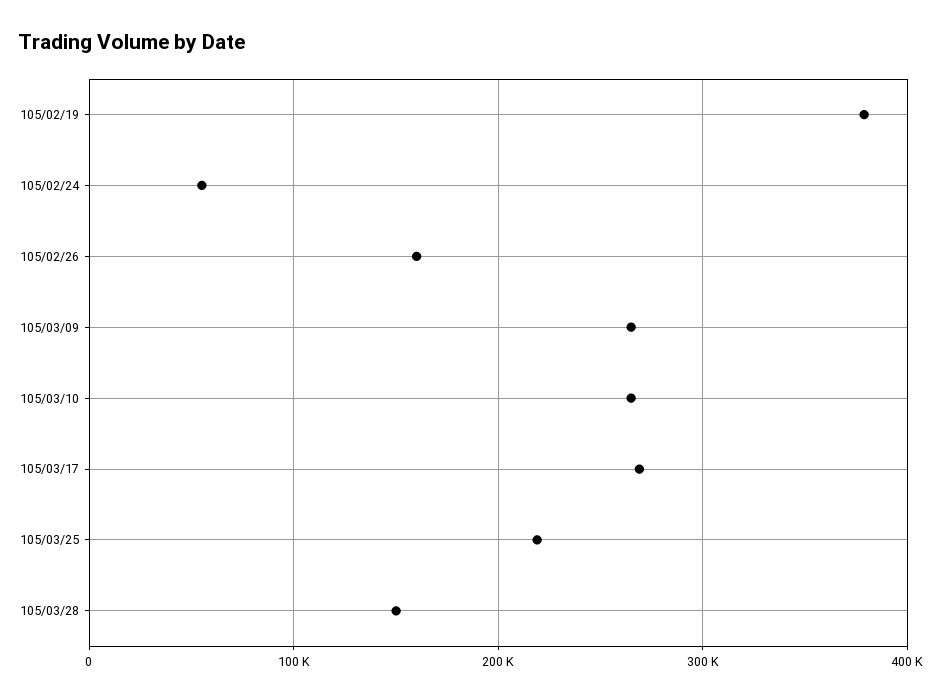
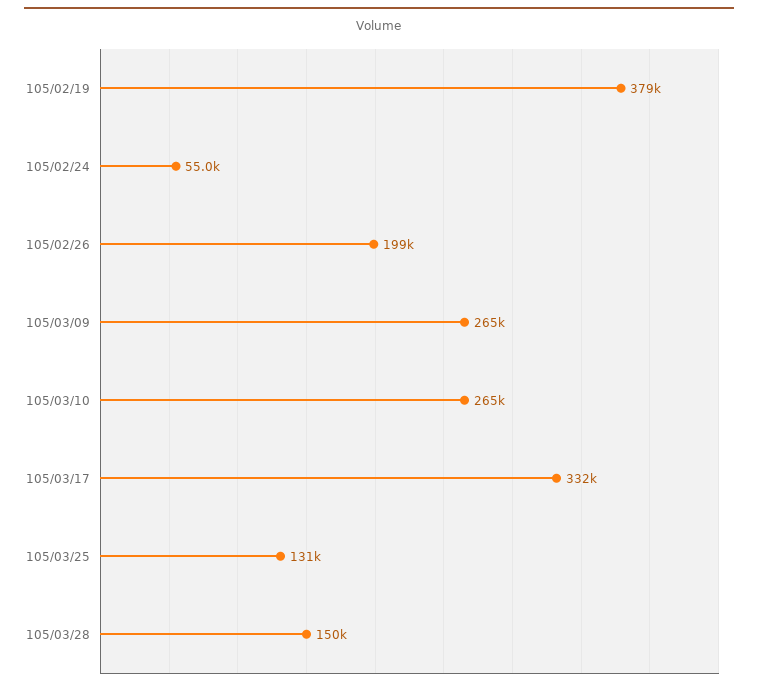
105/02/26: 160000 -> 199000
105/03/17: 270000 -> 332000
105/03/25: 220000 -> 131000

